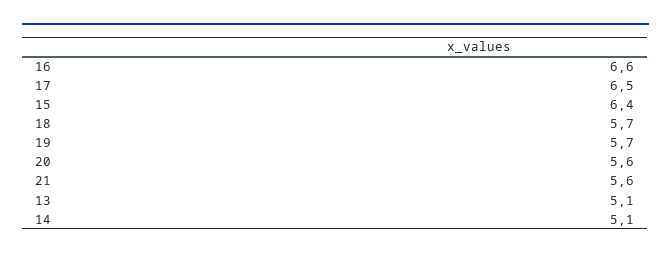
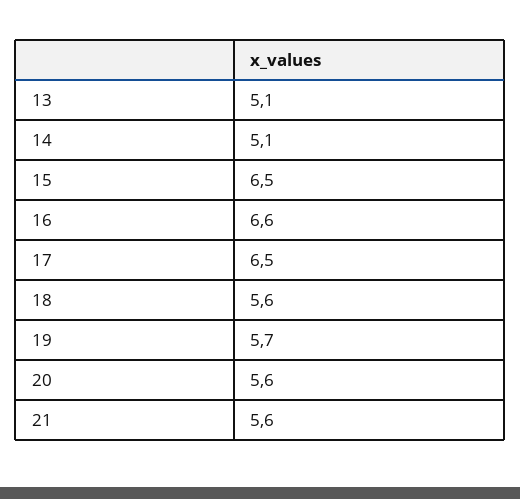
15: 6.4 -> 6.5
18: 5.7 -> 5.6

